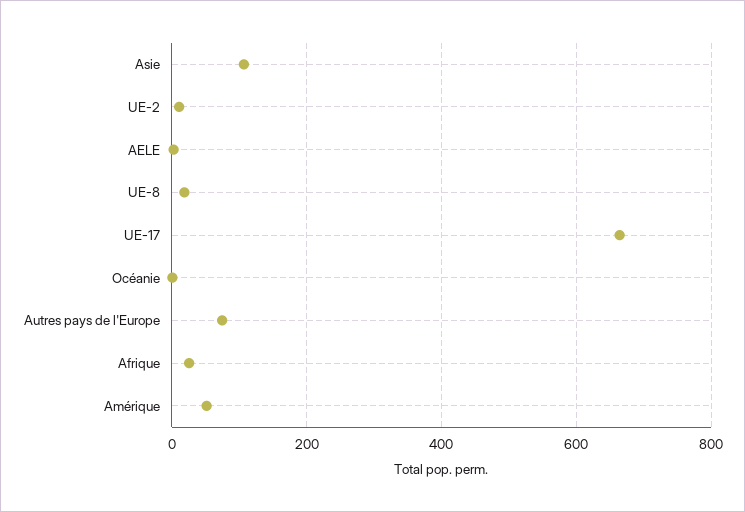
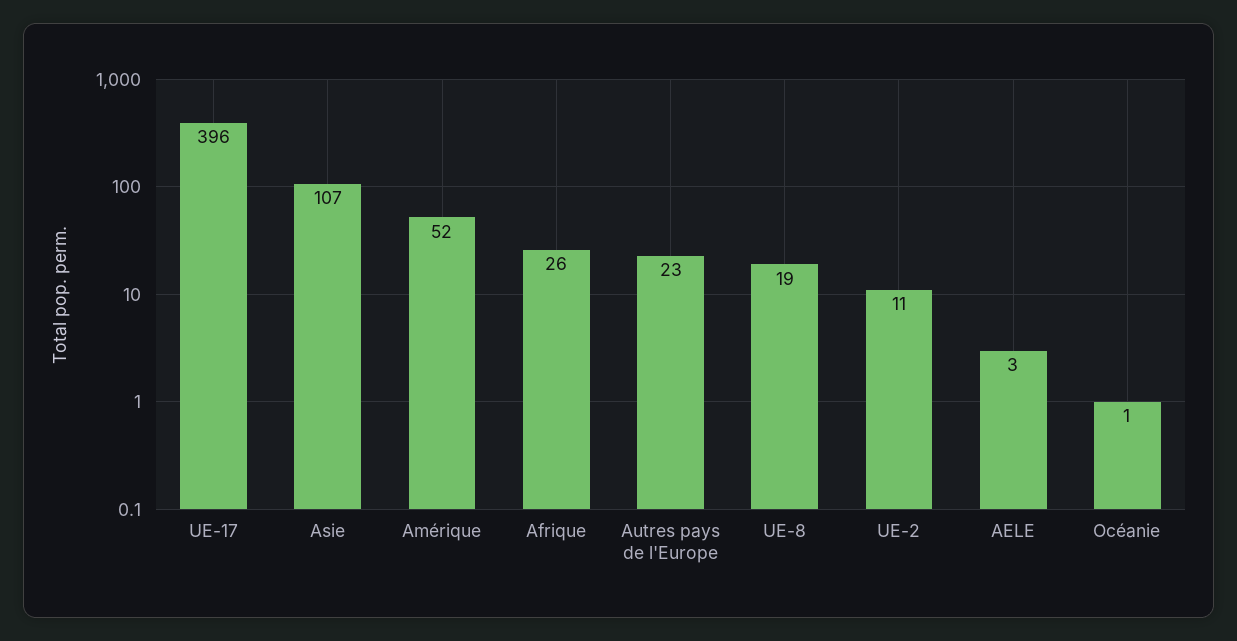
UE-17: 660 -> 396
Autres pays de l'Europe: 80 -> 23

